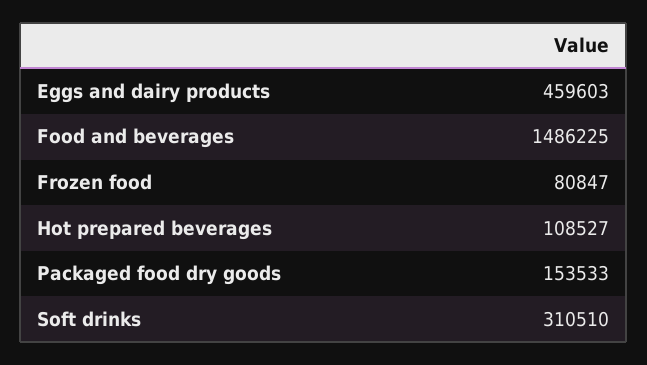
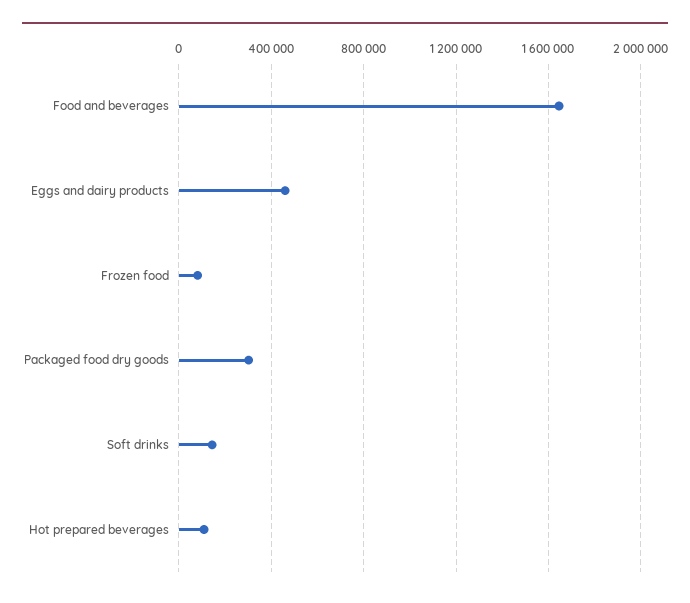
Food and beverages: 1486225 -> 1650000
Packaged food dry goods: 153533 -> 300000
Soft drinks: 310510 -> 150000

